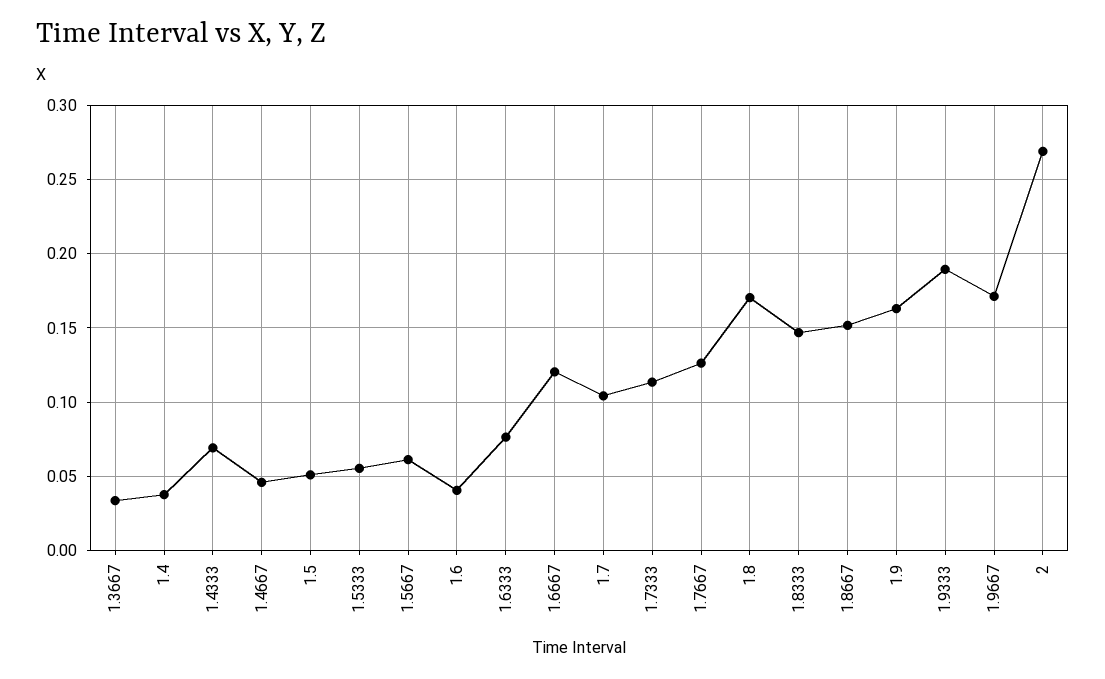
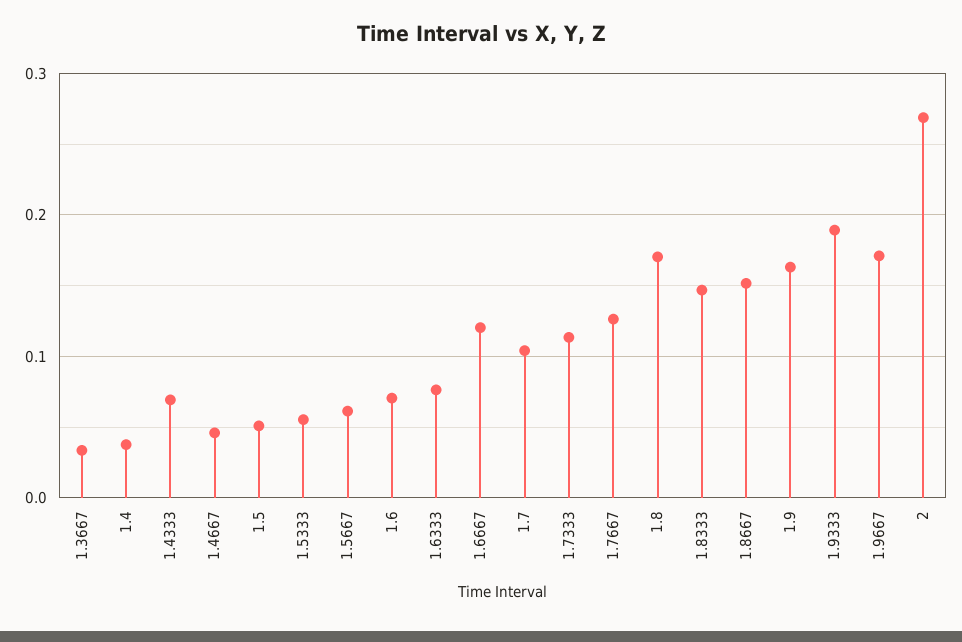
1.6: 0.04 -> 0.07

